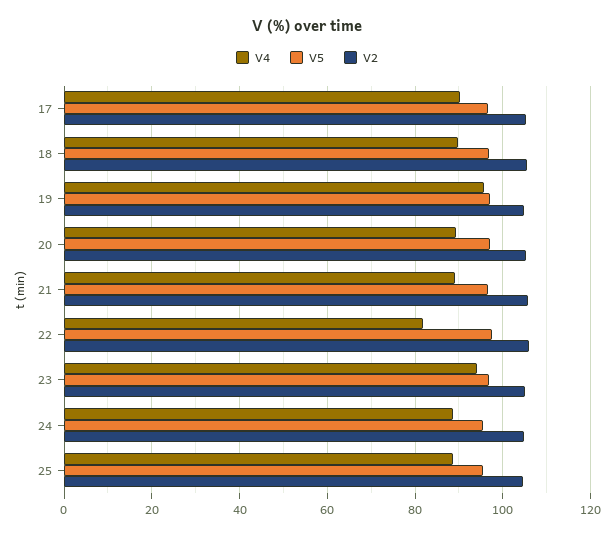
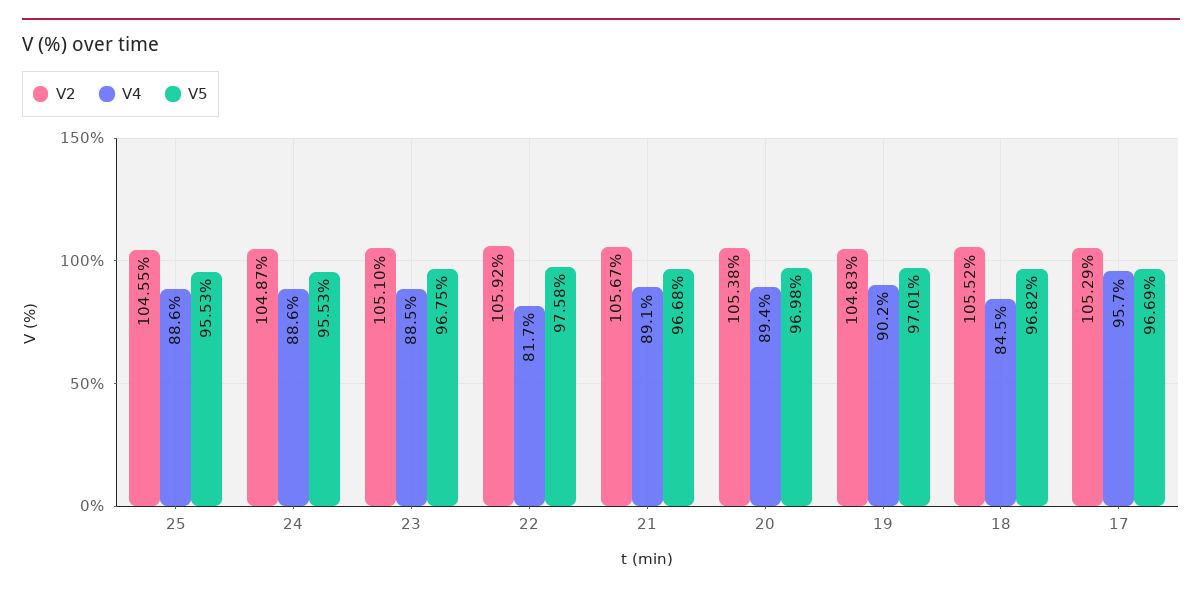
V4, 17: 90 -> 95.7
V4, 18: 90 -> 84.5
V4, 19: 96 -> 90.2
V4, 23: 94 -> 88.5

